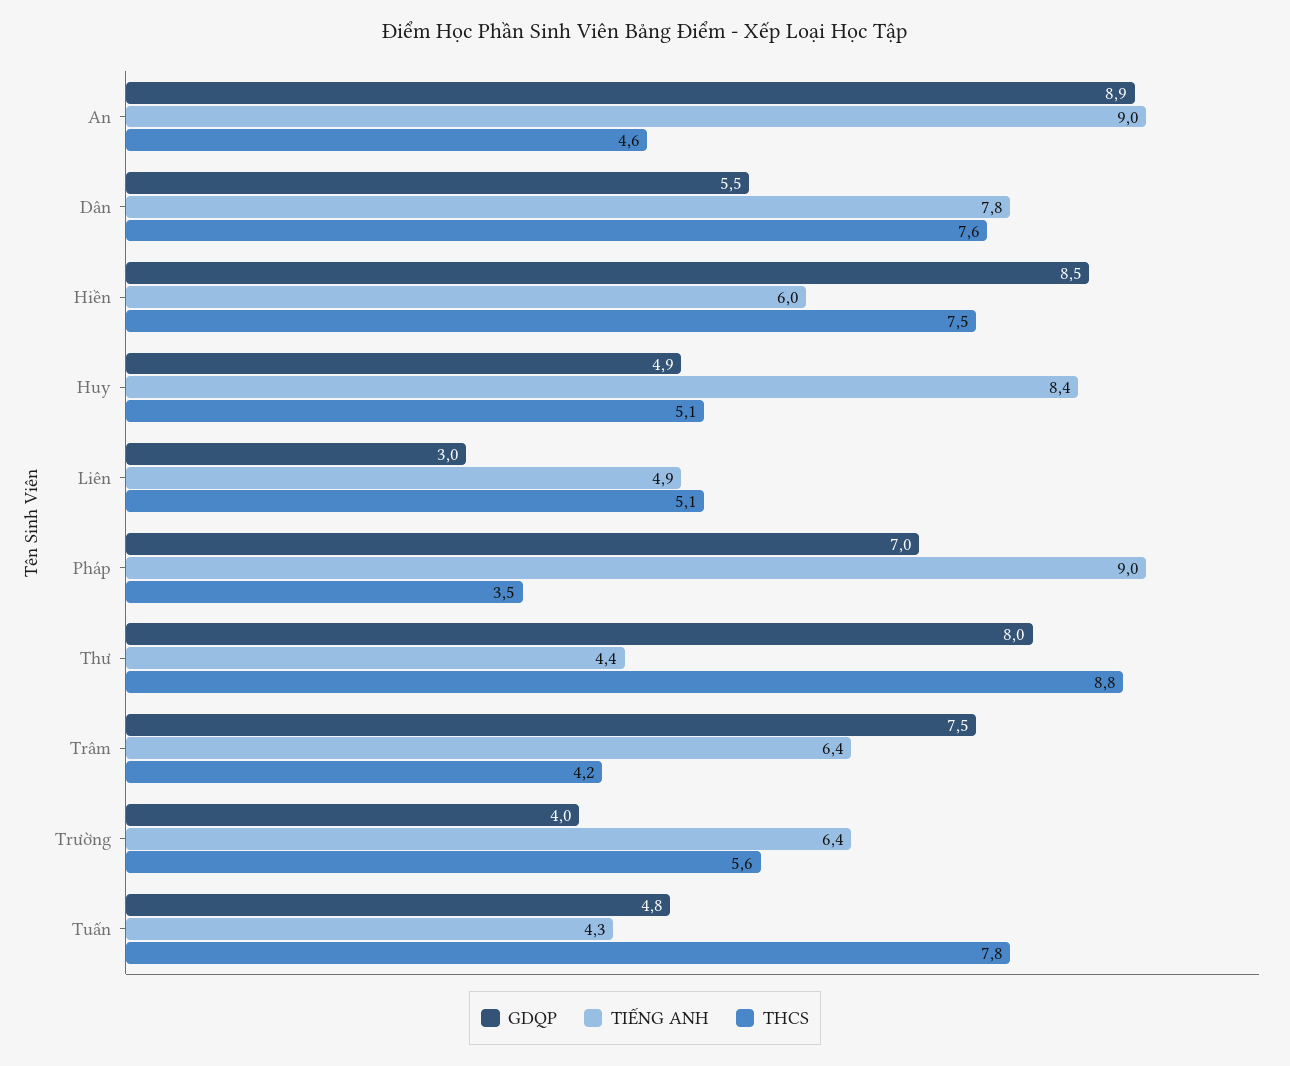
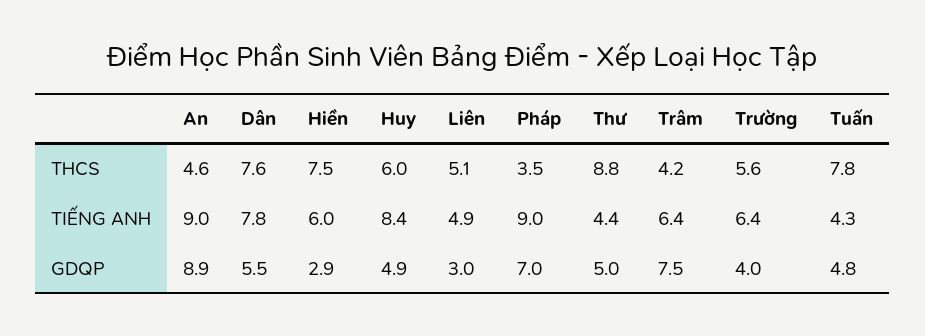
GDQP, Hiền: 8.5 -> 2.9
THCS, Huy: 5.1 -> 6
GDQP, Thư: 8 -> 5

